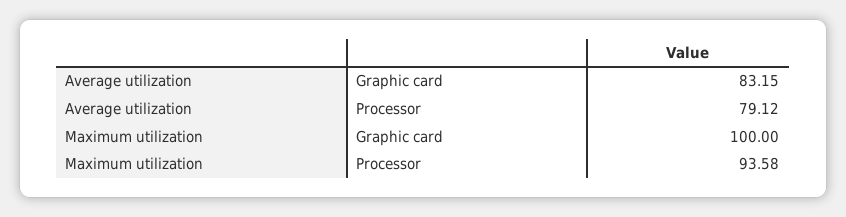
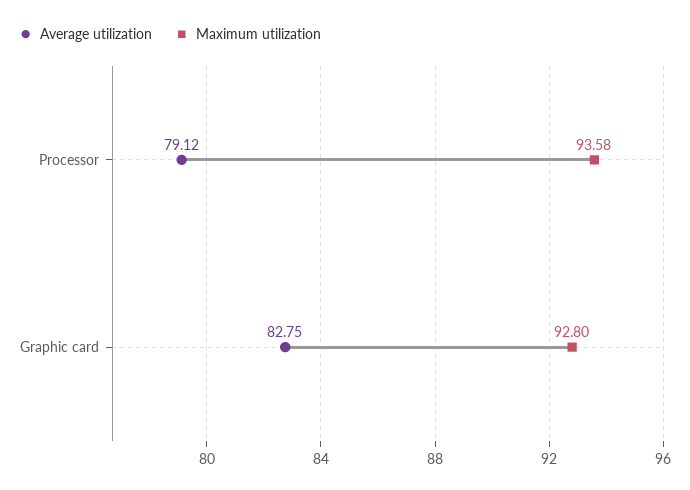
Average utilization, Graphic card: 83.15 -> 82.75
Maximum utilization, Graphic card: 100 -> 92.8

